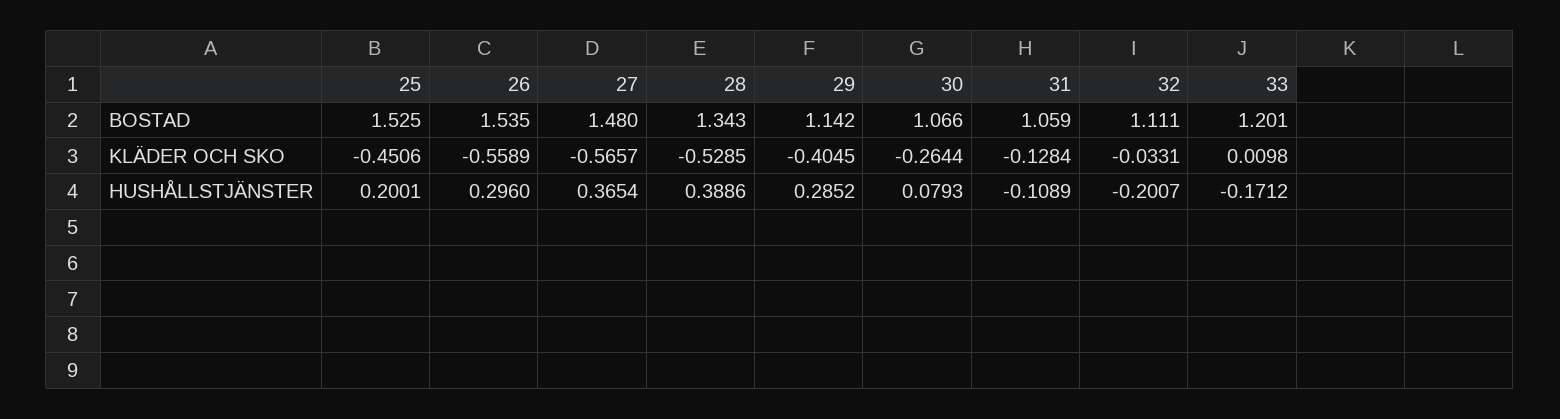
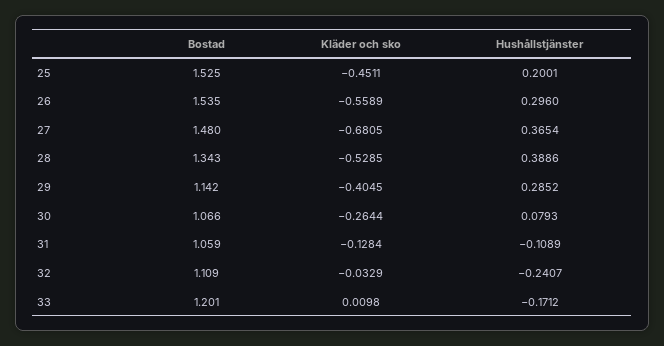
32, BOSTAD: 1.111 -> 1.109
25, KLÄDER OCH SKO: -0.4506 -> -0.4511
27, KLÄDER OCH SKO: -0.5657 -> -0.6805
32, KLÄDER OCH SKO: -0.0331 -> -0.0329
32, HUSHÅLLSTJÄNSTER: -0.2007 -> -0.2407

